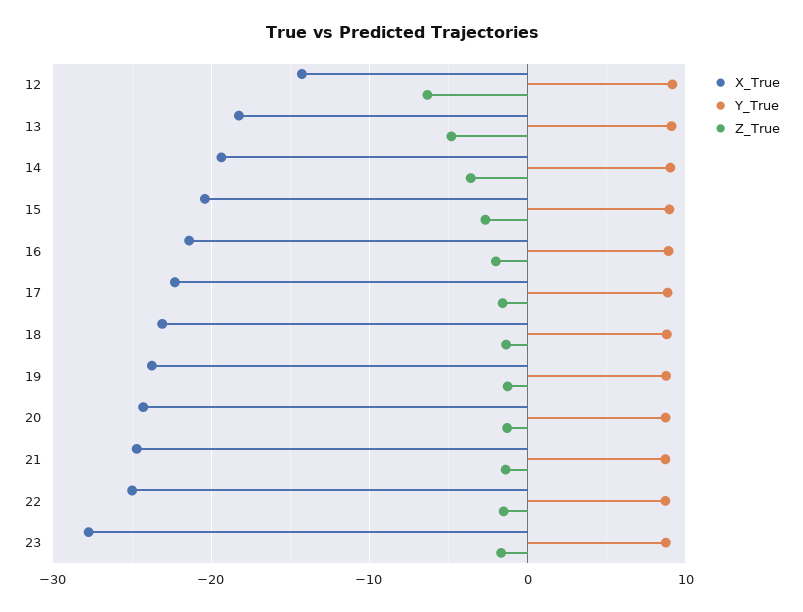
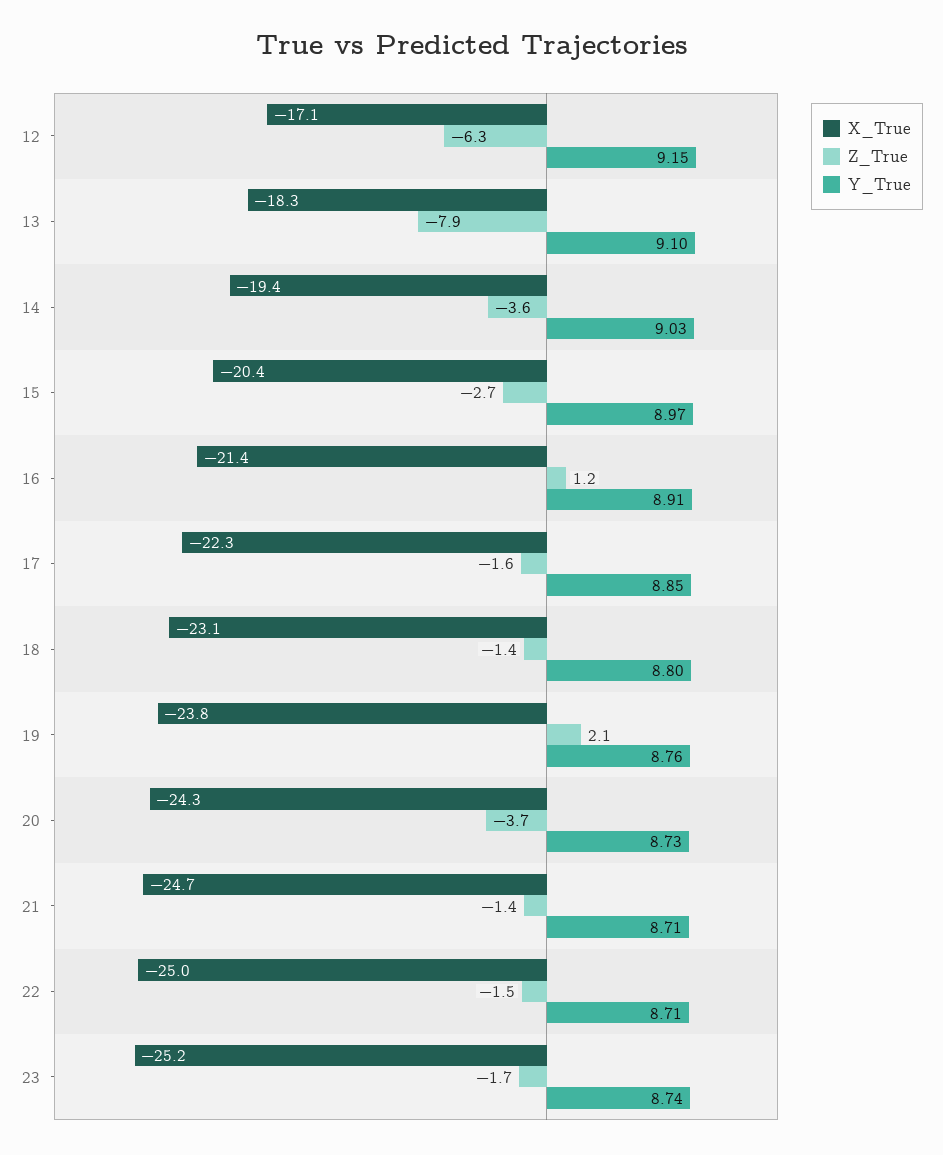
X_True, 12: -14 -> -17.1
Z_True, 13: -5 -> -7.9
Z_True, 16: -2 -> 1.2
Z_True, 19: -1 -> 2.1
Z_True, 20: -1 -> -3.7
X_True, 23: -28 -> -25.2

